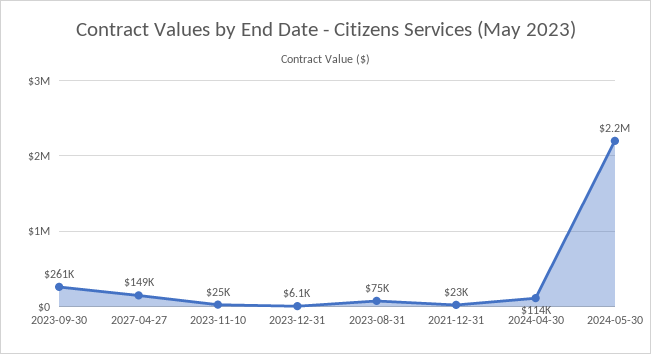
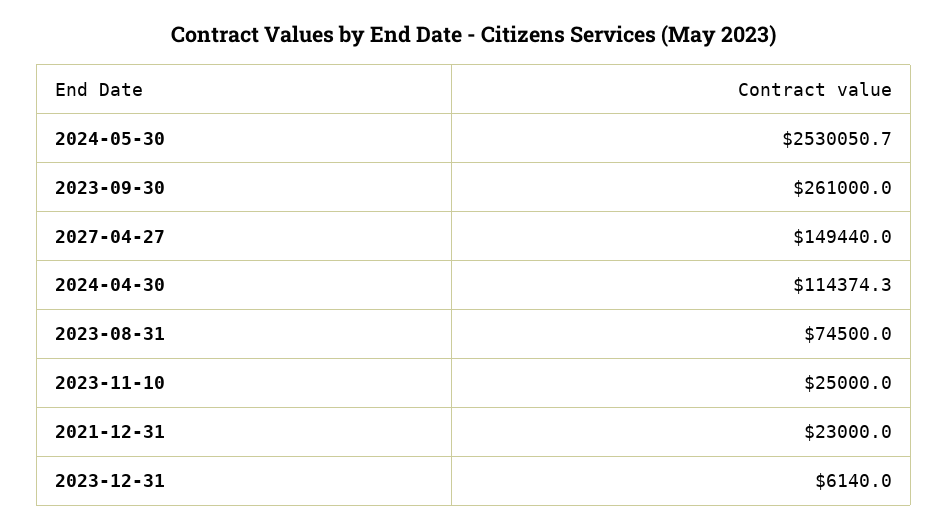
2024-05-30: 2200000 -> 2530050.7

